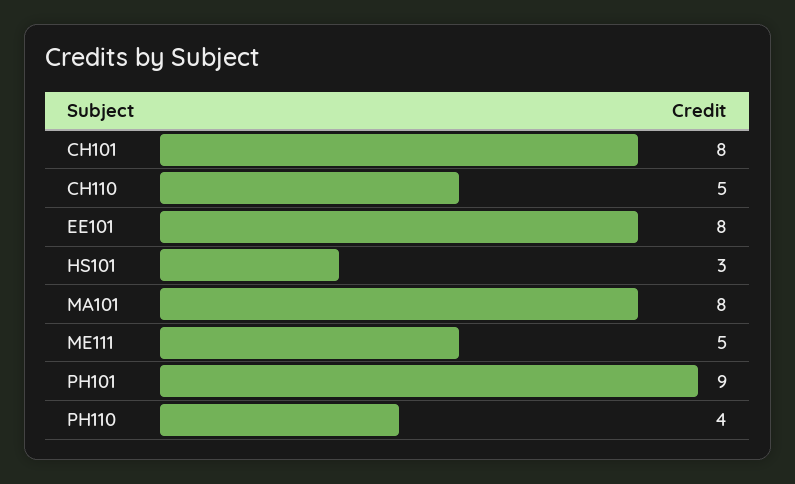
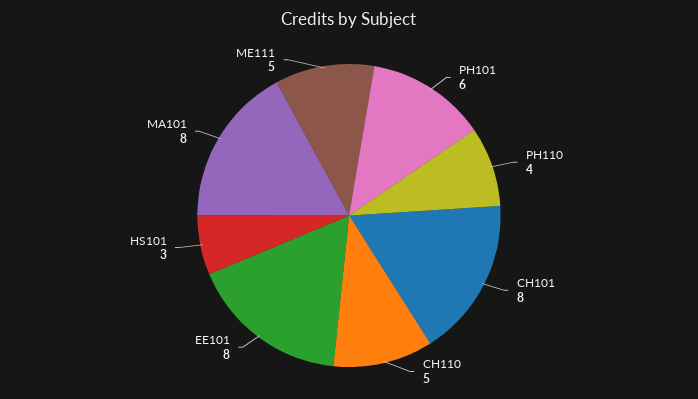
PH101: 9 -> 6

